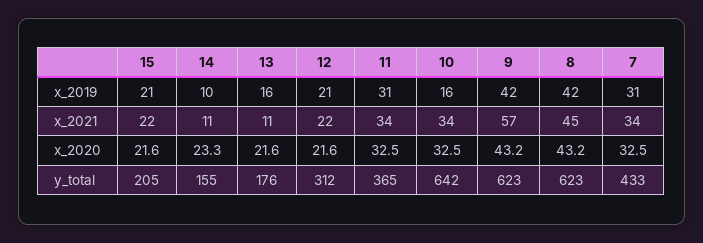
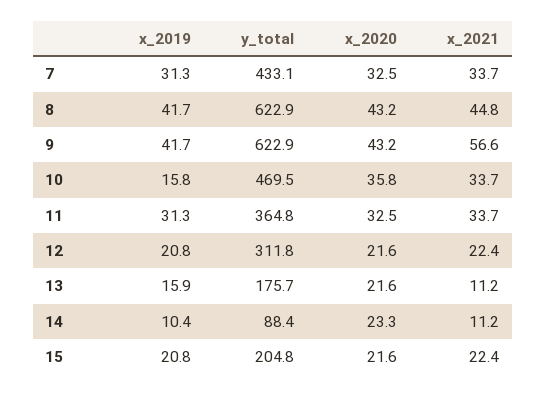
10, x_2020: 32.5 -> 35.8
14, y_total: 155 -> 88.4
10, y_total: 642 -> 469.5

